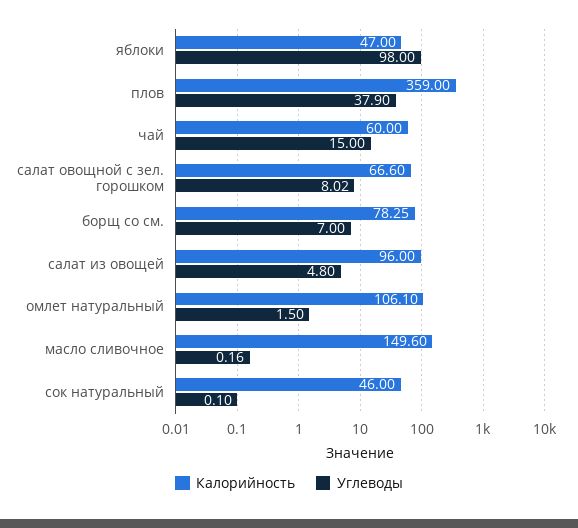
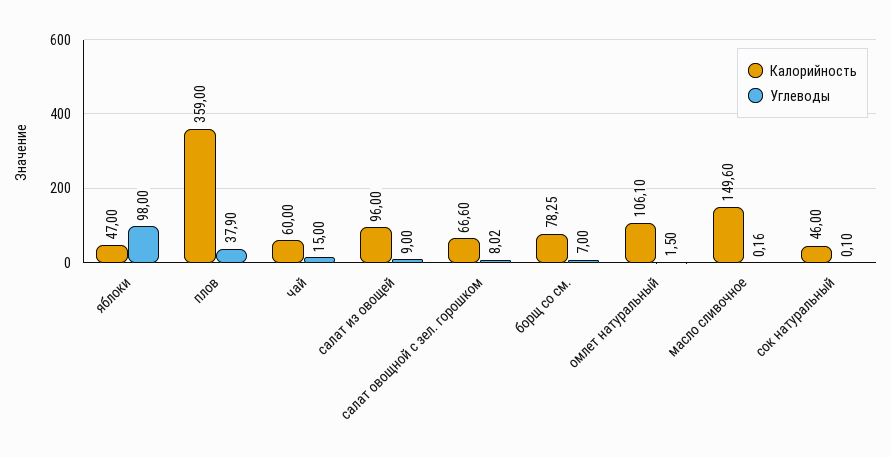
Углеводы, салат из овощей: 4.8 -> 9

